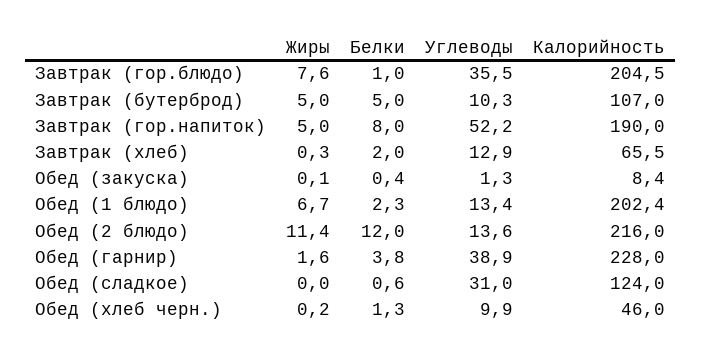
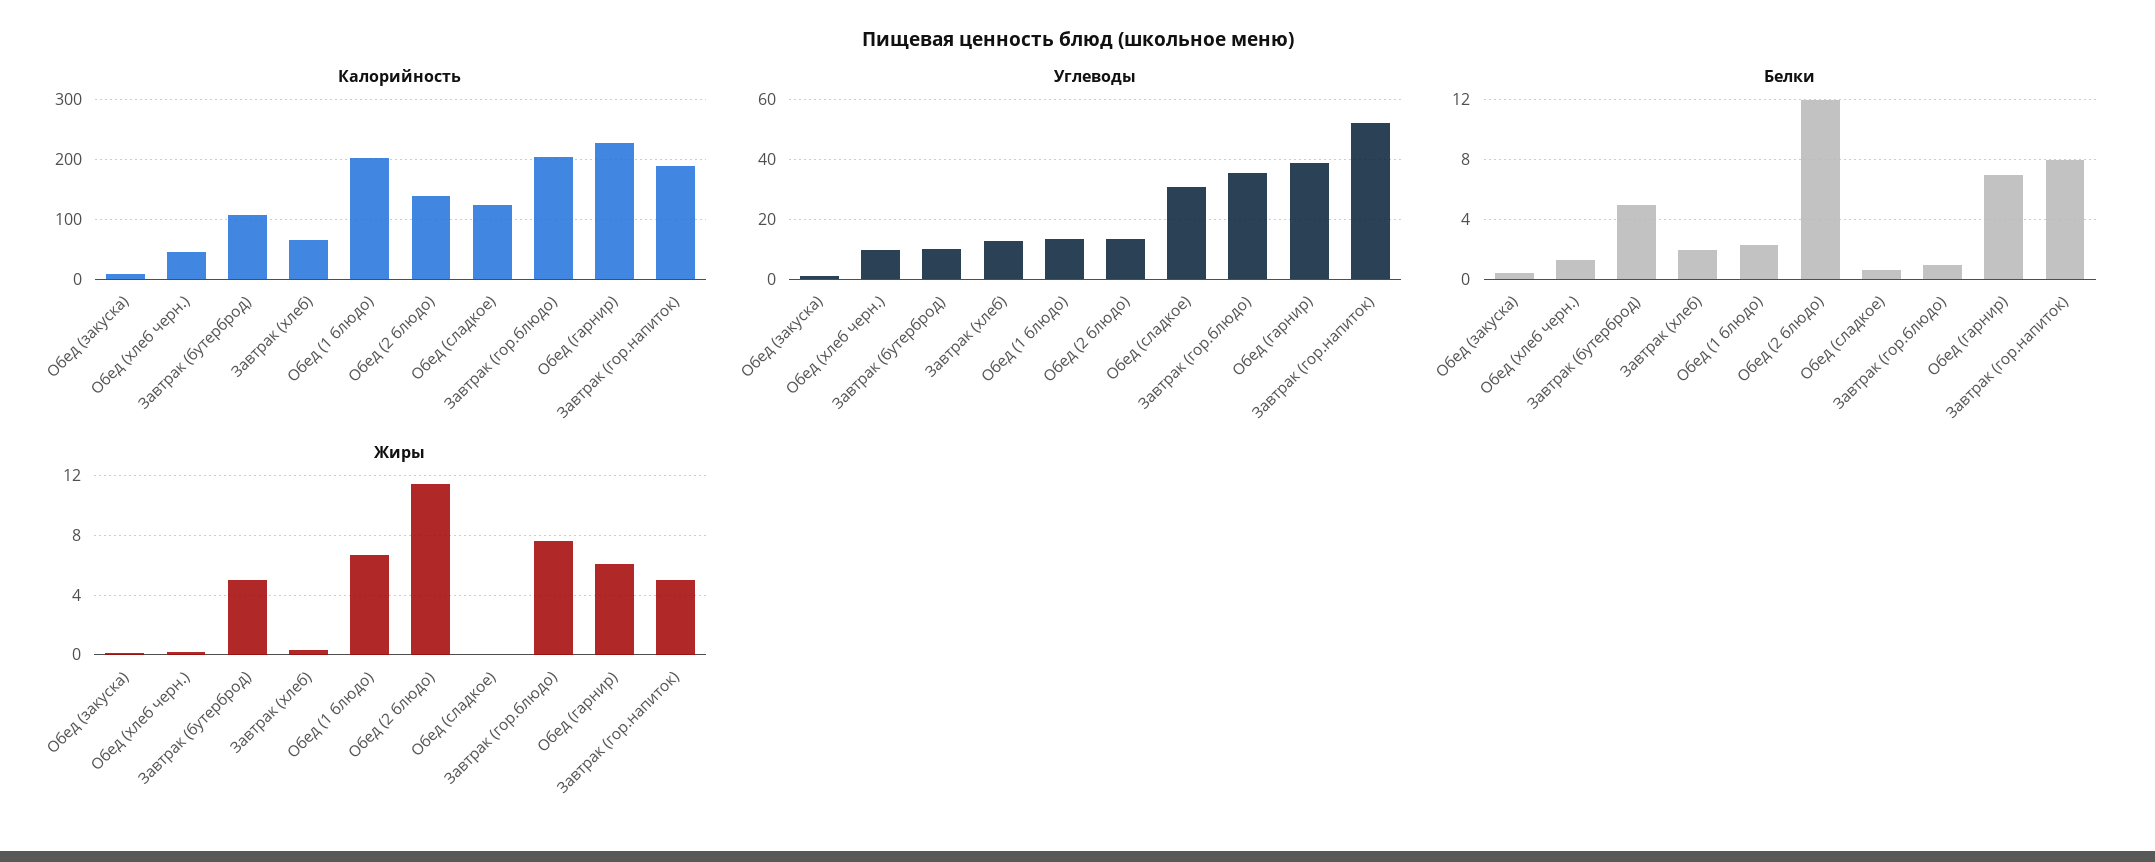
Калорийность, Обед (2 блюдо): 216 -> 140
Жиры, Обед (гарнир): 1.6 -> 6
Белки, Обед (гарнир): 3.8 -> 7

